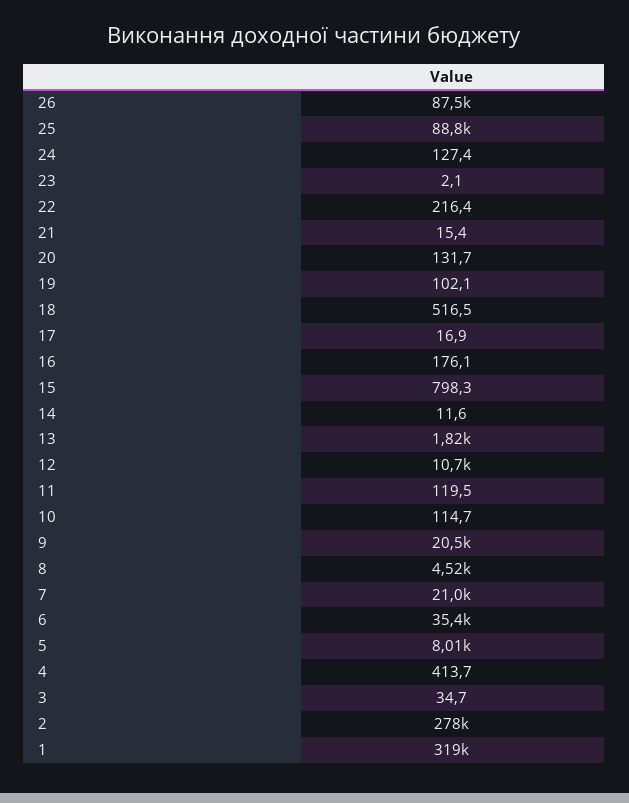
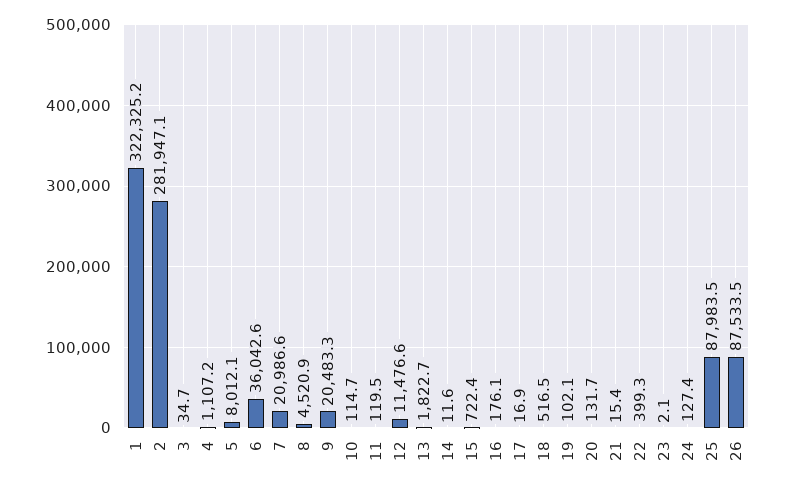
25: 88800 -> 87983.5
22: 216.4 -> 399.3
15: 798.3 -> 722.4
12: 10700 -> 11476.6
6: 35400 -> 36042.6
4: 413.7 -> 1107.2
2: 278000 -> 281947.1
1: 319000 -> 322325.2

